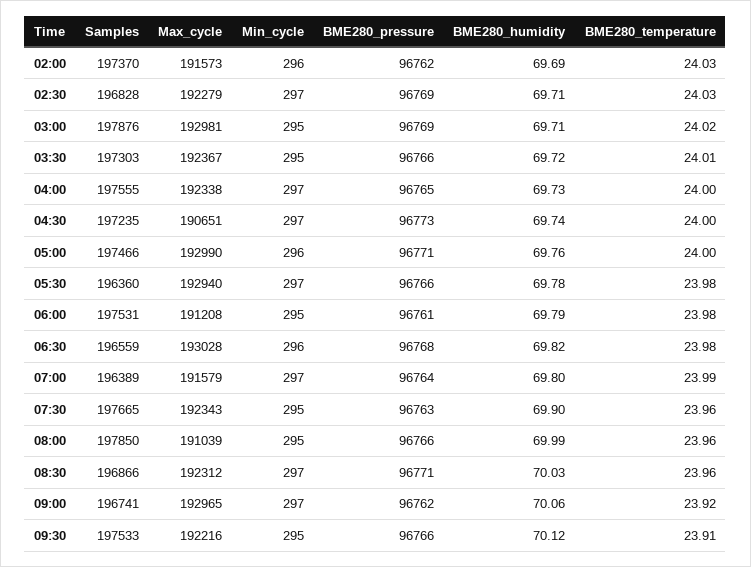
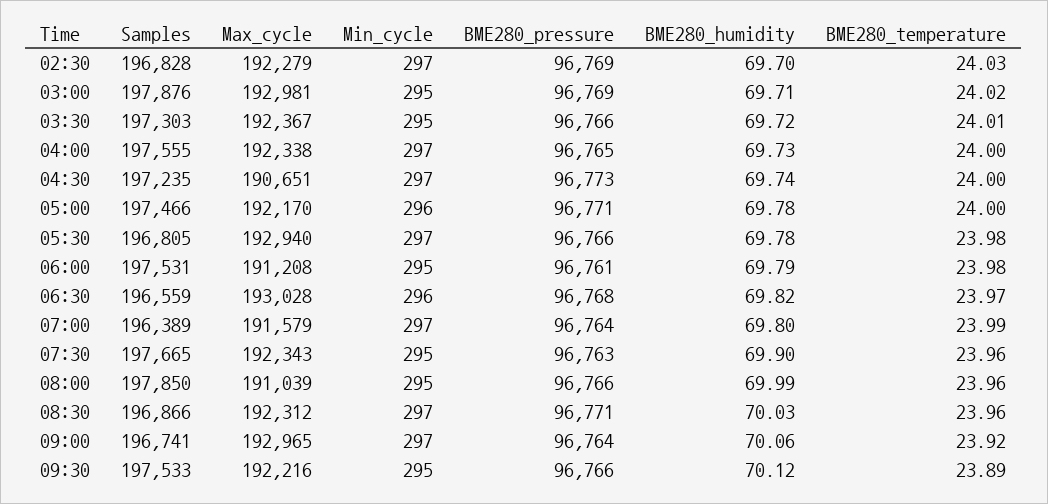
Samples, 02:00: 197370 -> none
Max_cycle, 02:00: 191573 -> none
Min_cycle, 02:00: 296 -> none
BME280_pressure, 02:00: 96762 -> none
BME280_humidity, 02:00: 69.69 -> none
BME280_temperature, 02:00: 24.03 -> none
BME280_humidity, 02:30: 69.71 -> 69.7
Max_cycle, 05:00: 192990 -> 192170
BME280_humidity, 05:00: 69.76 -> 69.78
Samples, 05:30: 196360 -> 196805
BME280_temperature, 06:30: 23.98 -> 23.97
BME280_pressure, 09:00: 96762 -> 96764
BME280_temperature, 09:30: 23.91 -> 23.89

